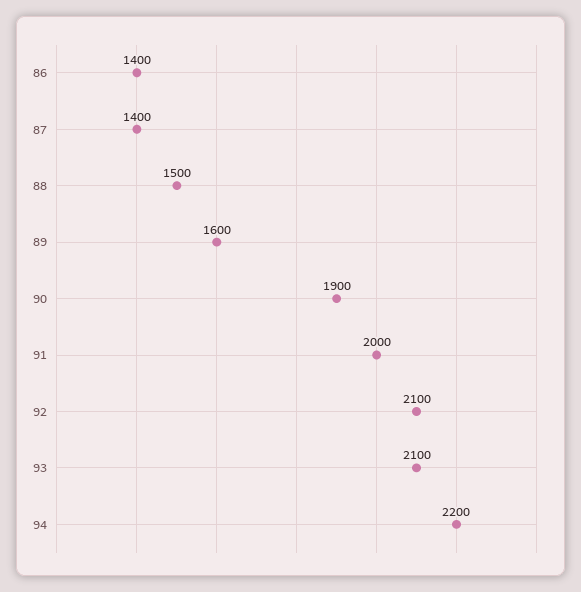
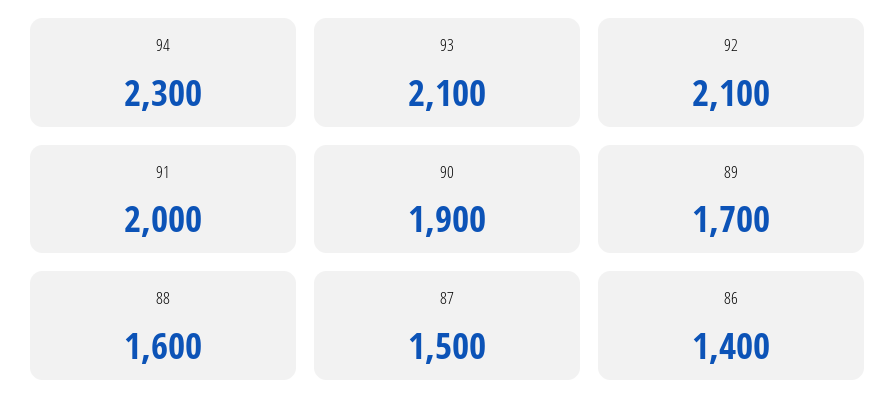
87: 1400 -> 1500
88: 1500 -> 1600
89: 1600 -> 1700
94: 2200 -> 2300

